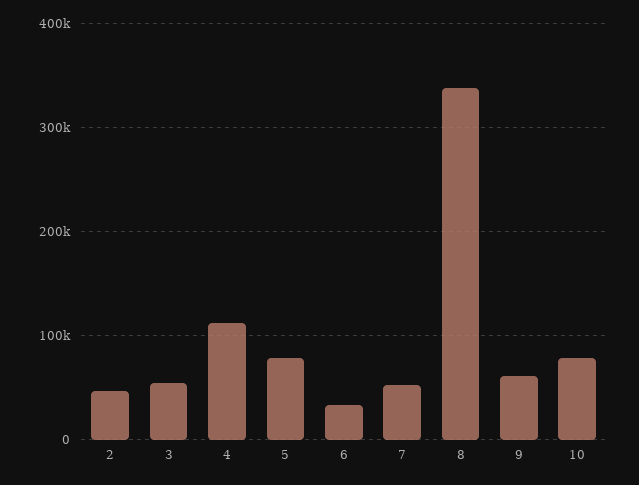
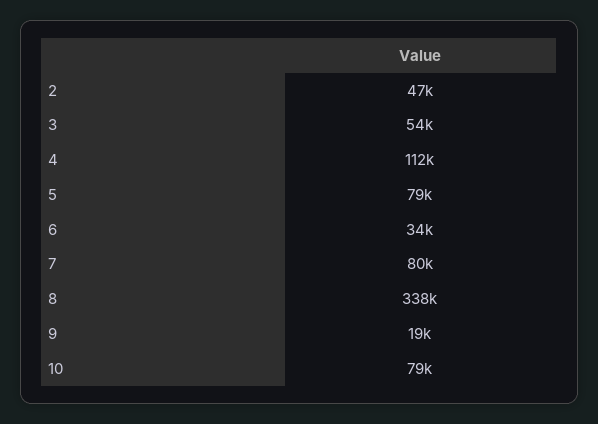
7: 50000 -> 80000
9: 60000 -> 19000

